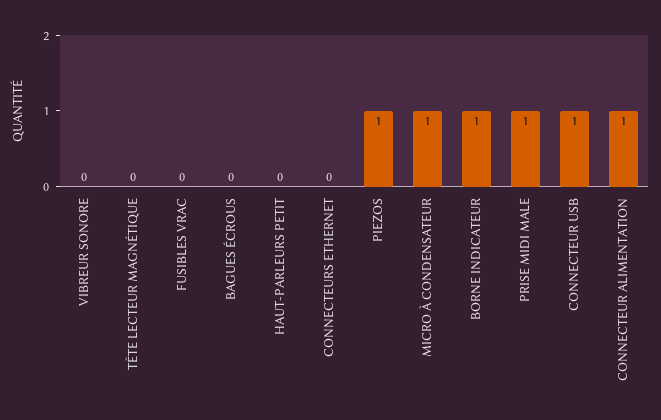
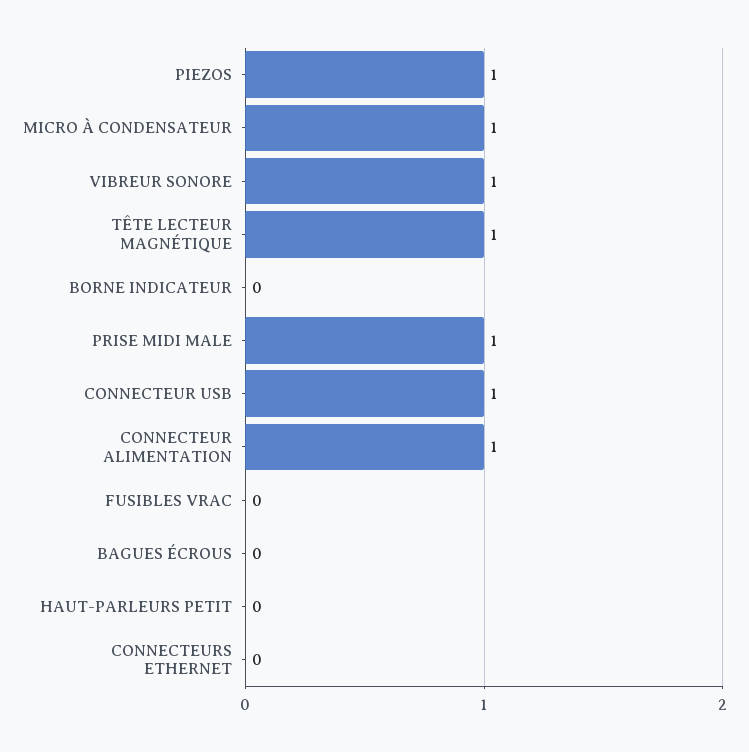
VIBREUR SONORE: 0 -> 1
TÊTE LECTEUR MAGNÉTIQUE: 0 -> 1
BORNE INDICATEUR: 1 -> 0

